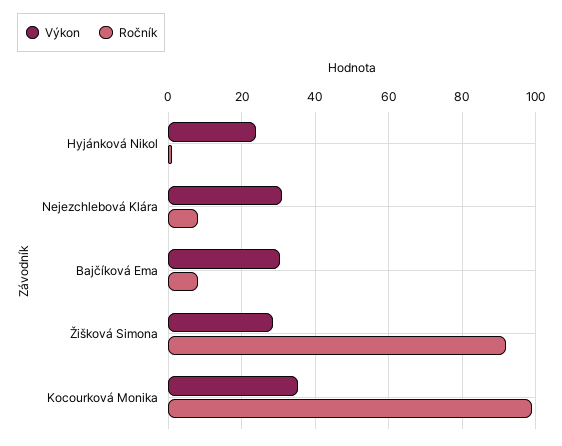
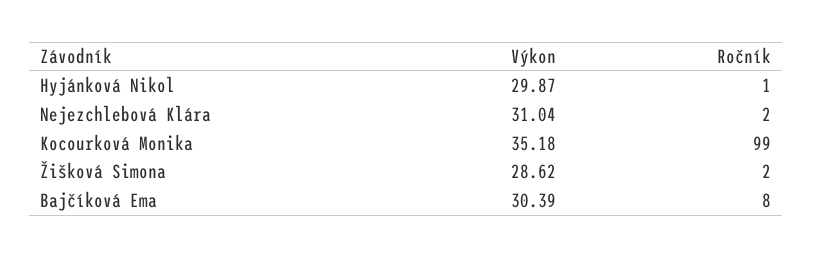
Výkon, Hyjánková Nikol: 24 -> 29.87
Ročník, Nejezchlebová Klára: 8 -> 2
Ročník, Žišková Simona: 92 -> 2

